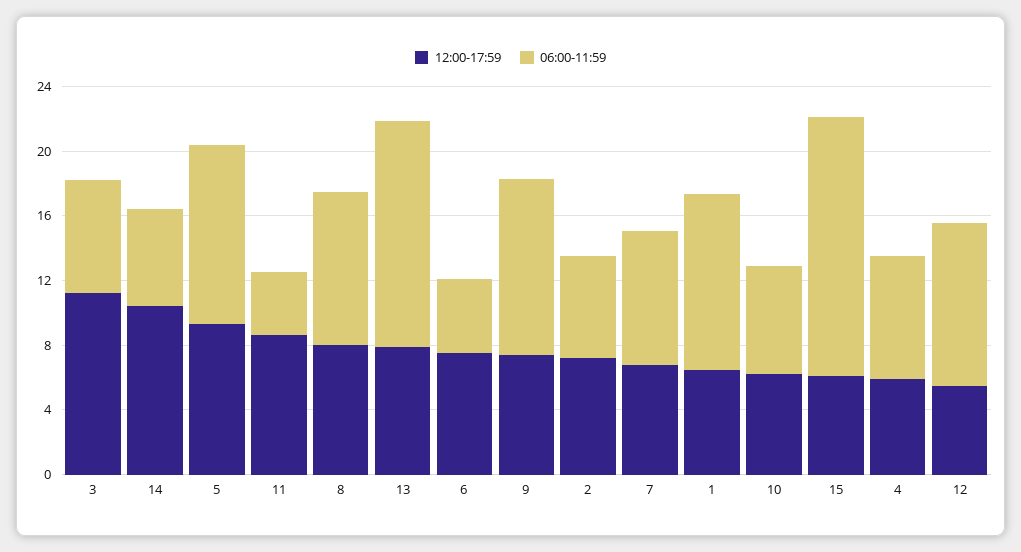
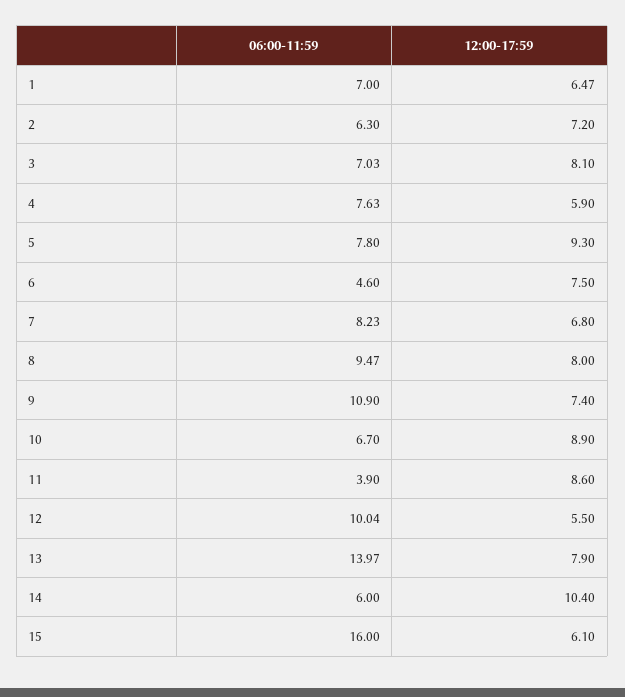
12:00-17:59, 3: 11 -> 8.1
06:00-11:59, 5: 11 -> 7.8
06:00-11:59, 1: 11 -> 7
12:00-17:59, 10: 6 -> 8.9

